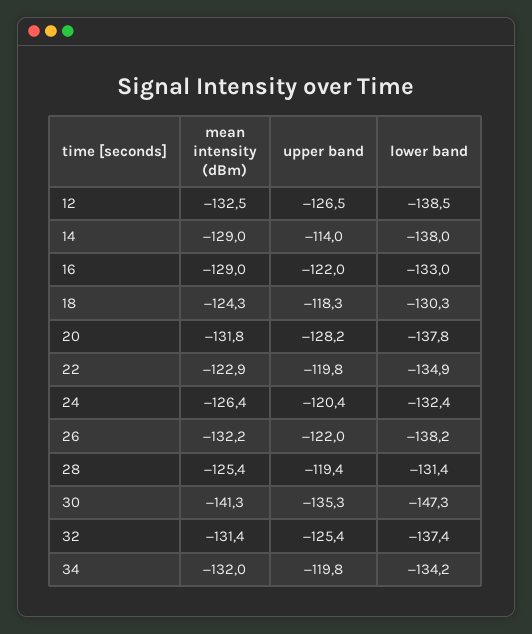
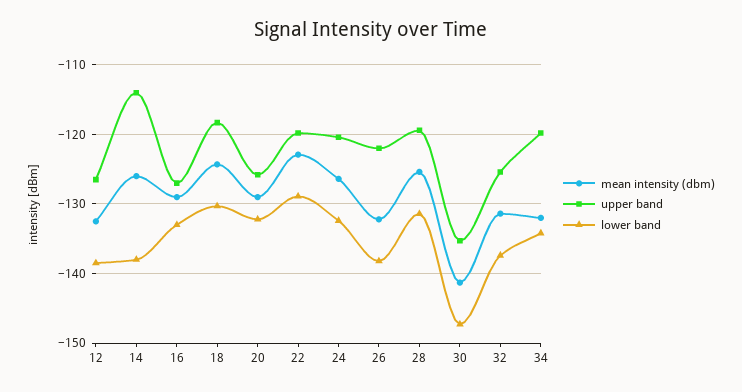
mean intensity (dBm), 14: -129 -> -126
upper band, 16: -122 -> -127
mean intensity (dBm), 20: -131.8 -> -129
upper band, 20: -128.2 -> -126
lower band, 20: -137.8 -> -132
lower band, 22: -134.9 -> -129

